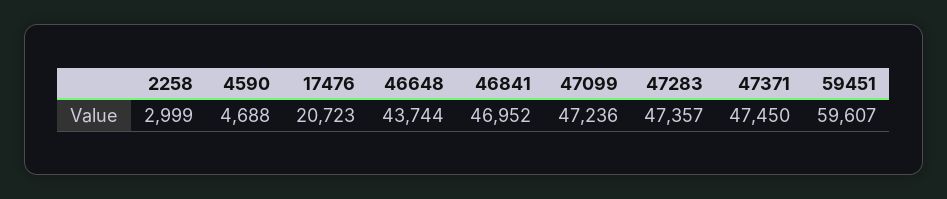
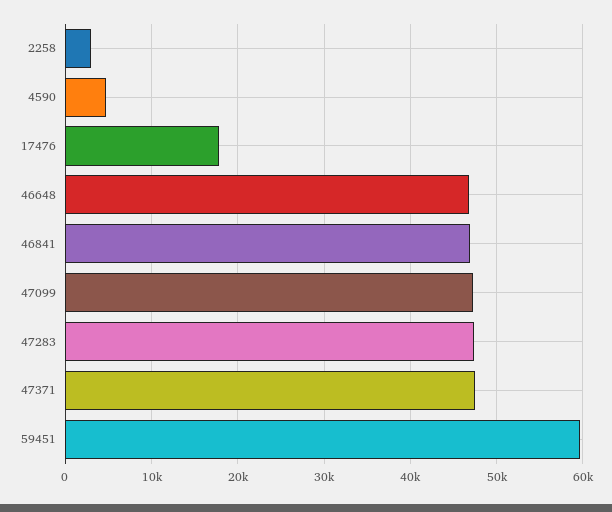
17476: 20723 -> 18000
46648: 43744 -> 47000

